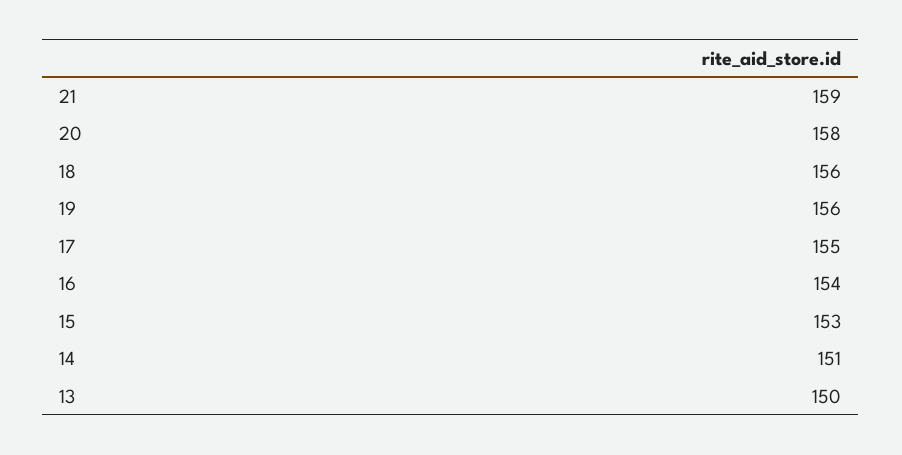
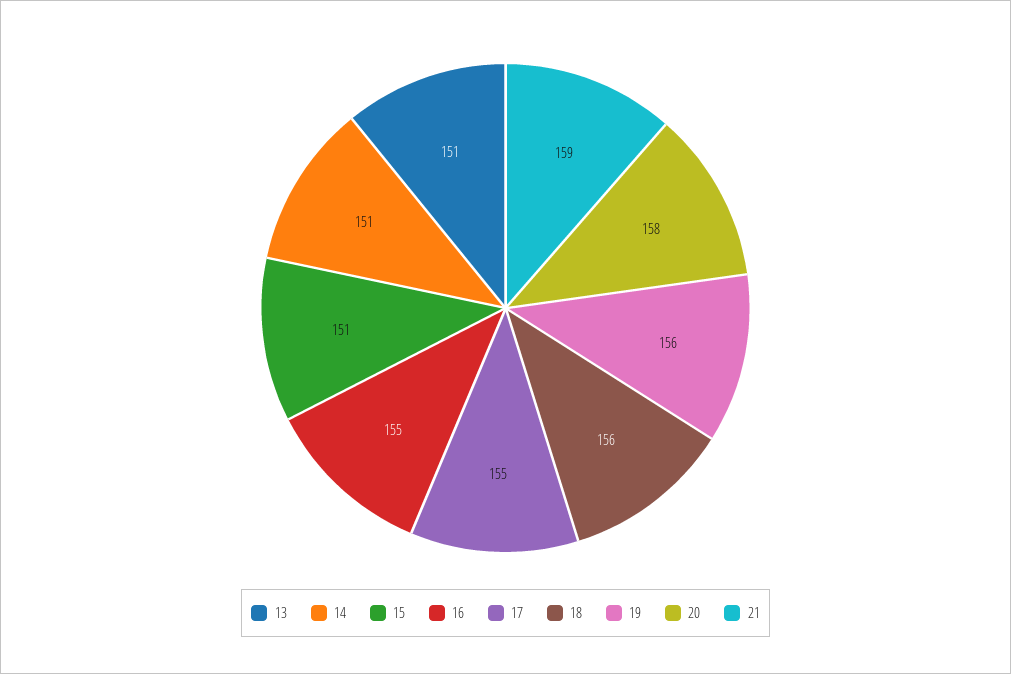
16: 154 -> 155
15: 153 -> 151
13: 150 -> 151

